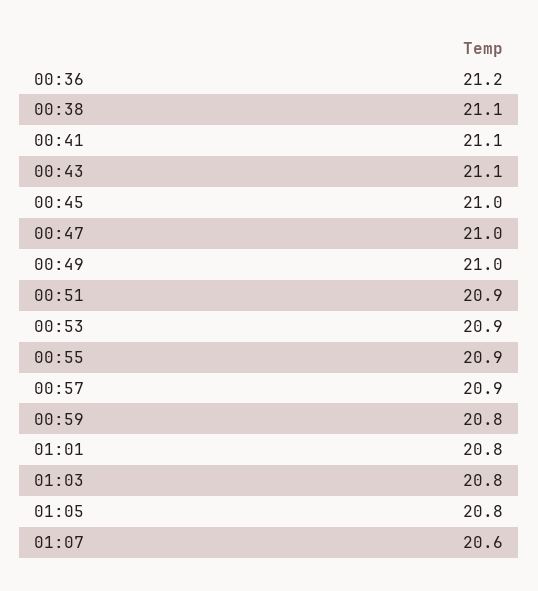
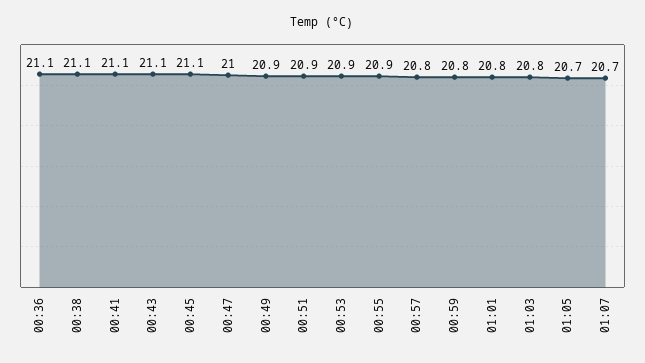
00:36: 21.2 -> 21.1
00:45: 21 -> 21.1
00:49: 21 -> 20.9
00:57: 20.9 -> 20.8
01:05: 20.8 -> 20.7
01:07: 20.6 -> 20.7

